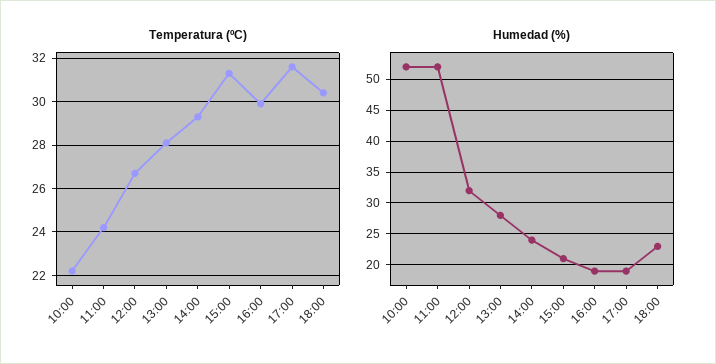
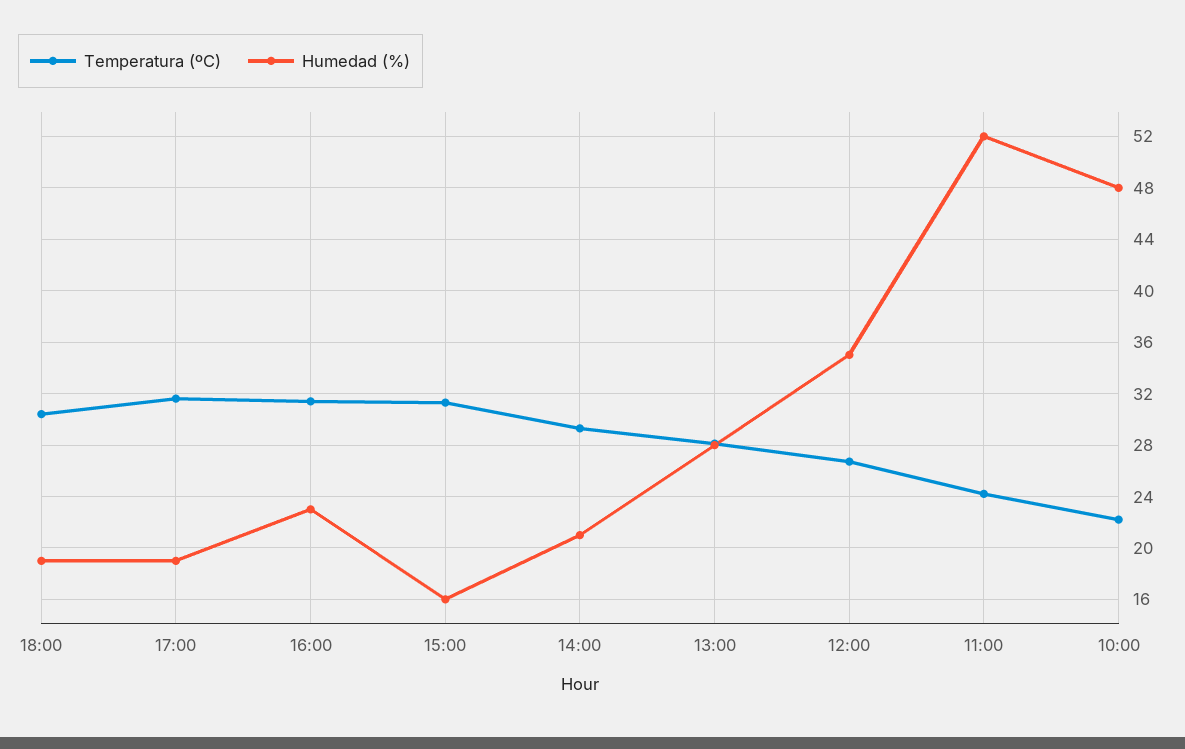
Temperatura (ºC), 16:00: 30 -> 31.5
Humedad (%), 10:00: 52 -> 48
Humedad (%), 12:00: 32 -> 35
Humedad (%), 14:00: 24 -> 21
Humedad (%), 15:00: 21 -> 16
Humedad (%), 16:00: 19 -> 23
Humedad (%), 18:00: 23 -> 19

